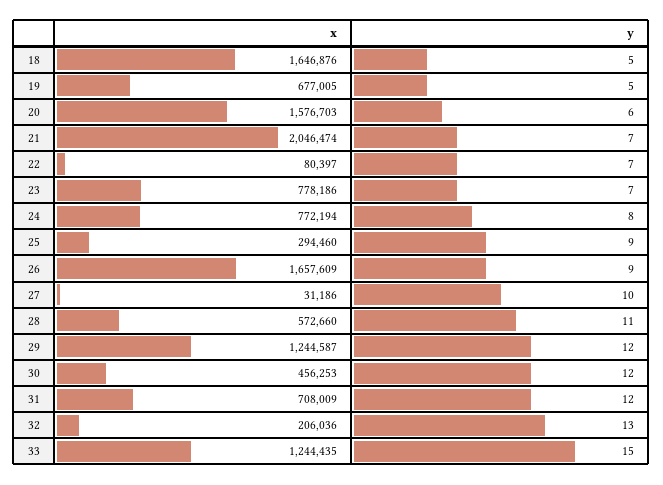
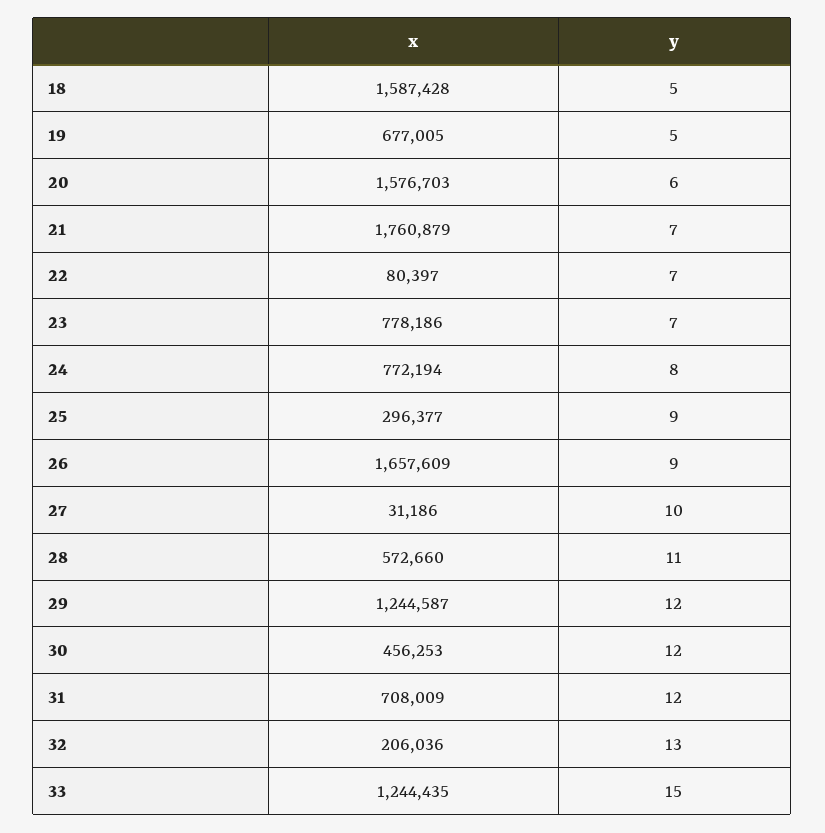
x, 18: 1646876 -> 1587428
x, 21: 2046474 -> 1760879
x, 25: 294460 -> 296377

